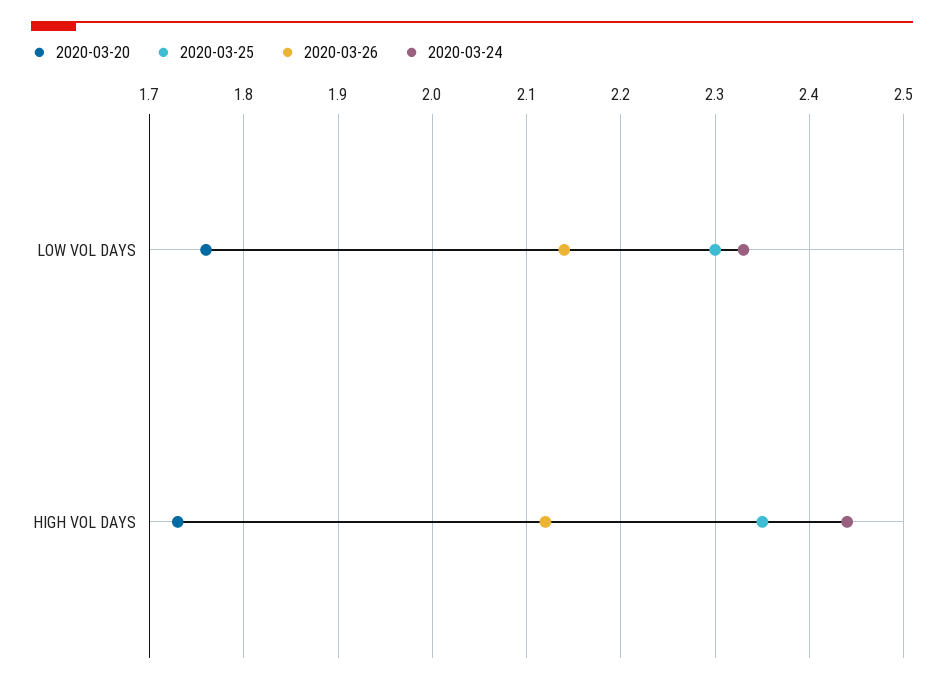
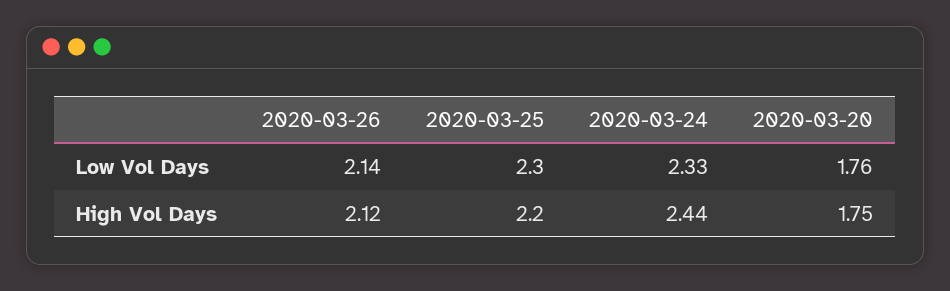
2020-03-20, HIGH VOL DAYS: 1.73 -> 1.75
2020-03-25, HIGH VOL DAYS: 2.35 -> 2.2

